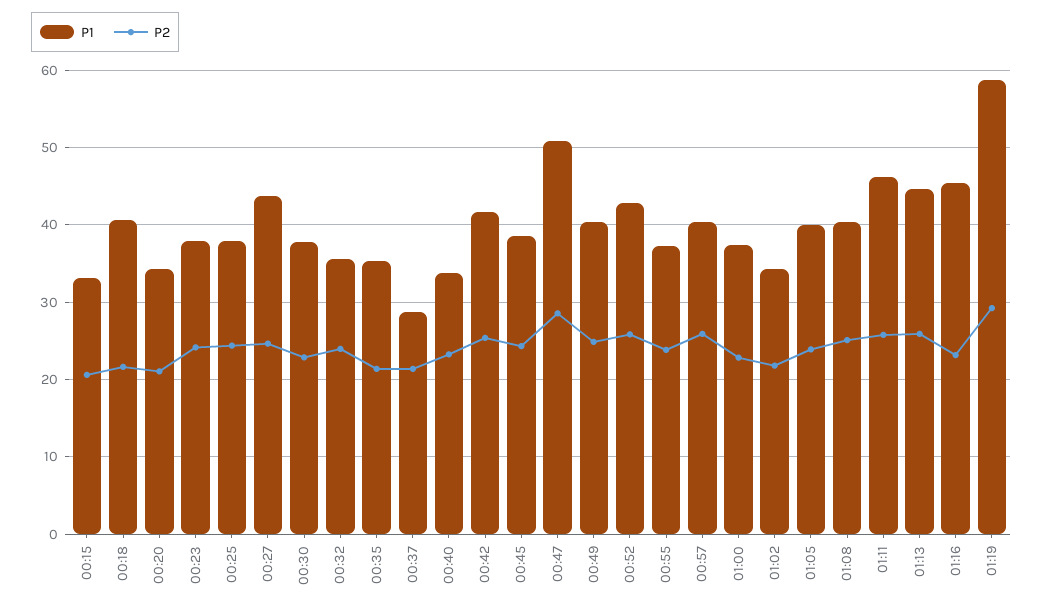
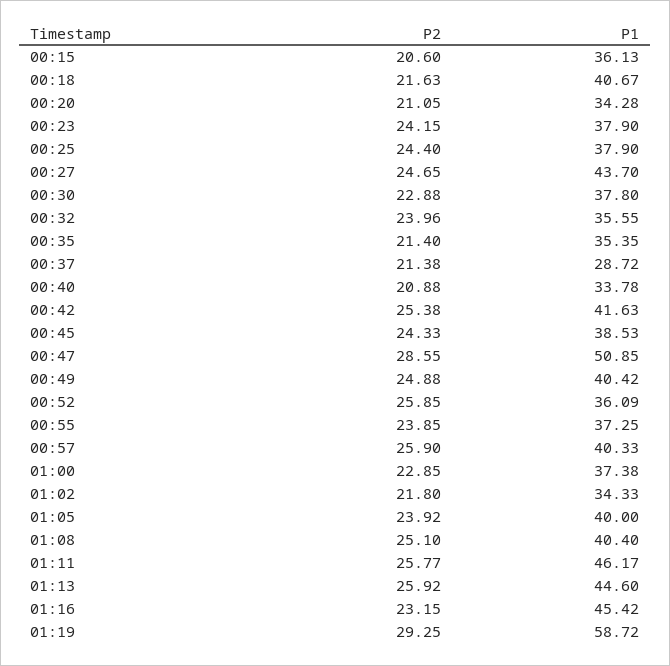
P1, 00:15: 33 -> 36.13
P2, 00:40: 23 -> 20.88
P1, 00:52: 43 -> 36.09

